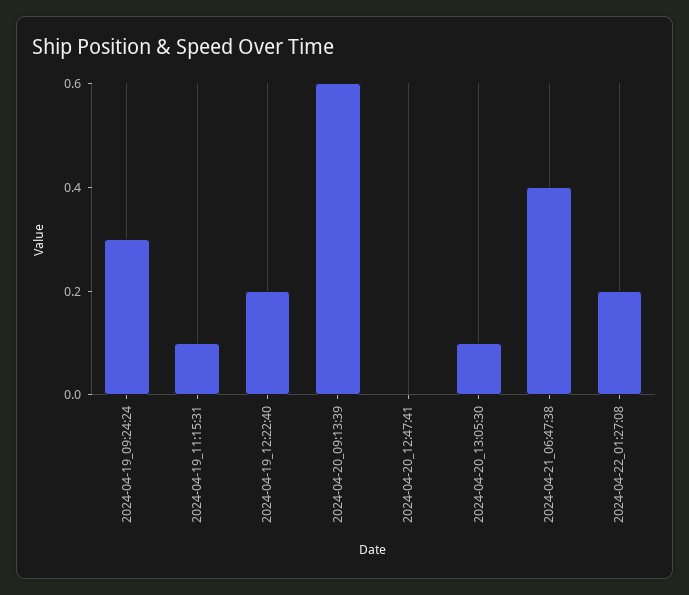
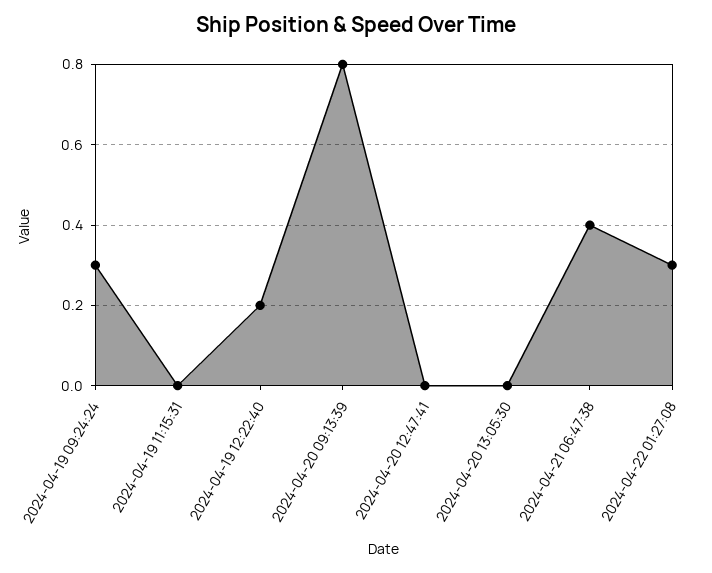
2024-04-19_11:15:31: 0.1 -> 0
2024-04-20_09:13:39: 0.6 -> 0.8
2024-04-20_13:05:30: 0.1 -> 0
2024-04-22_01:27:08: 0.2 -> 0.3

